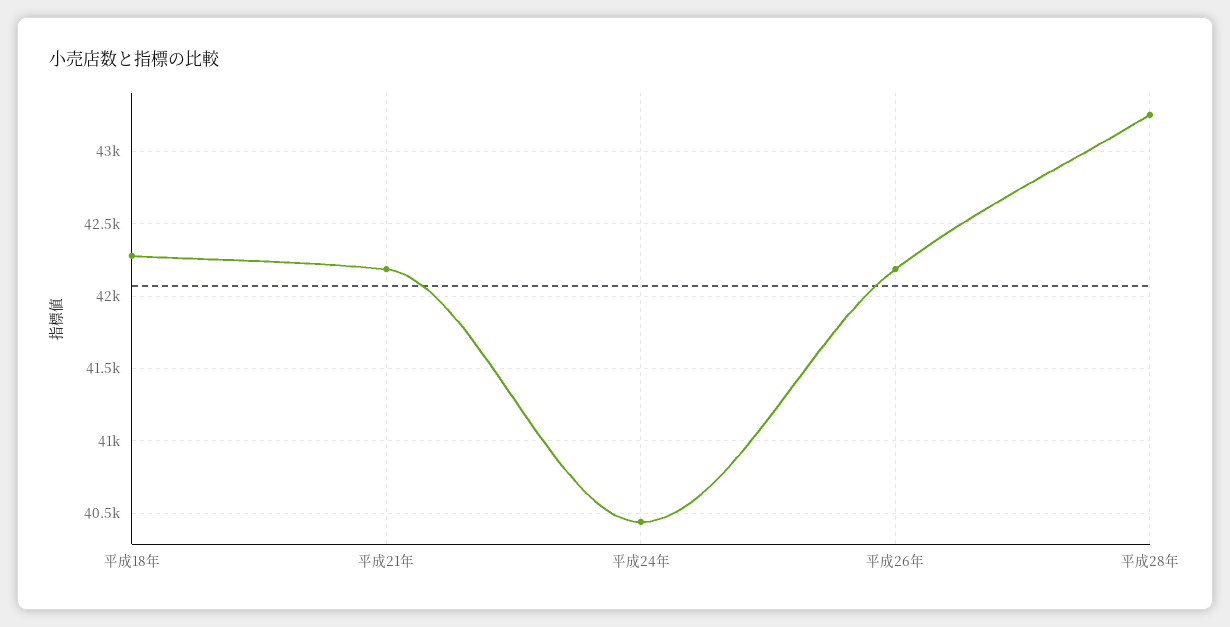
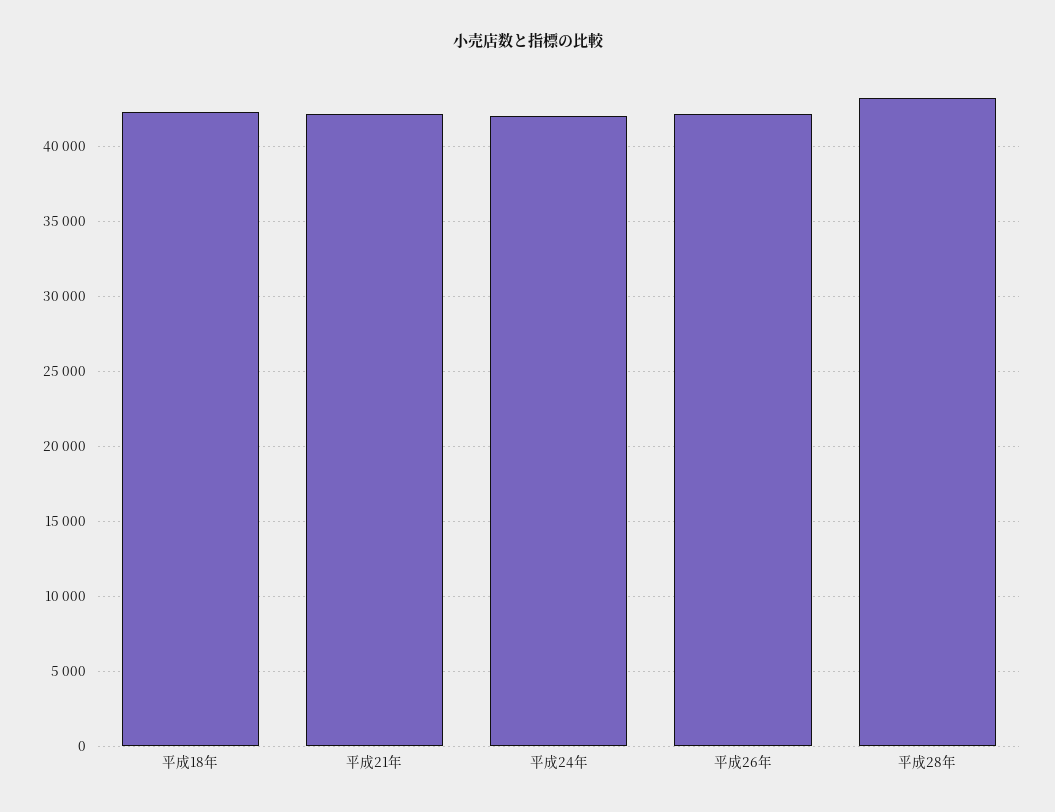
平成24年: 40450 -> 42000

